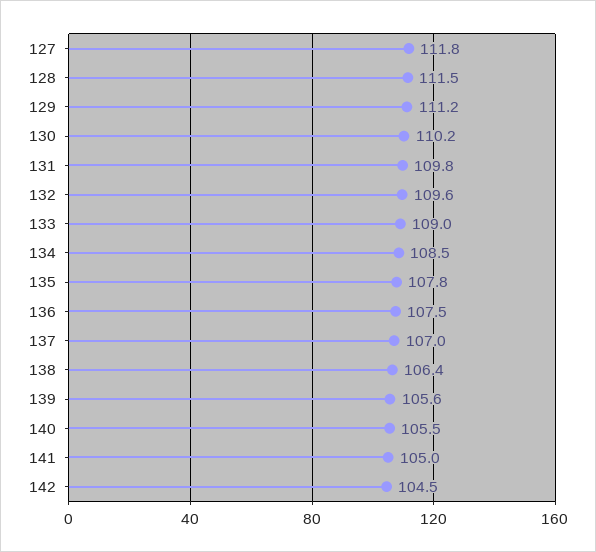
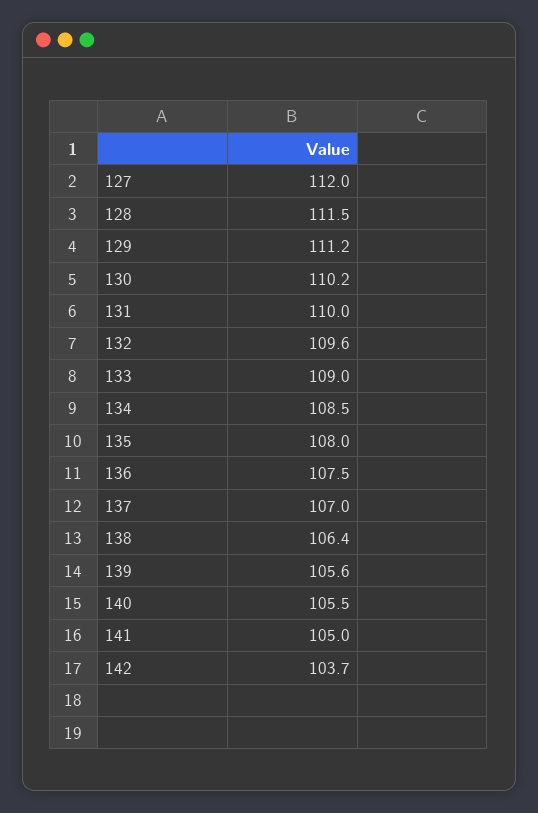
127: 111.8 -> 112
131: 109.8 -> 110
135: 107.8 -> 108
142: 104.5 -> 103.7

